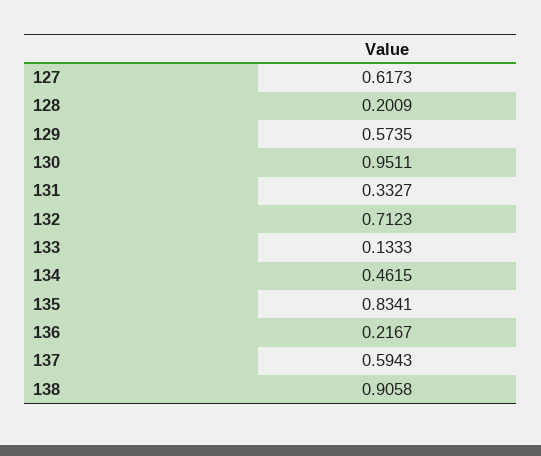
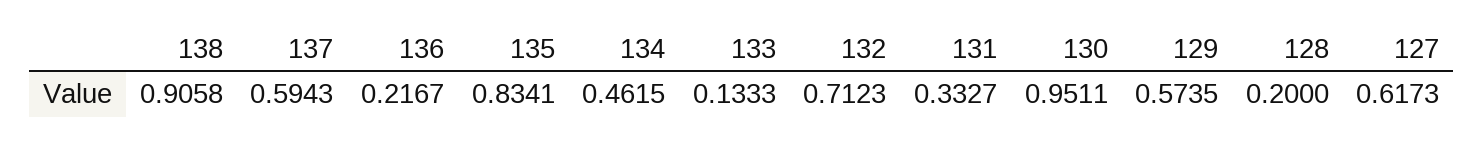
128: 0.2009 -> 0.2

